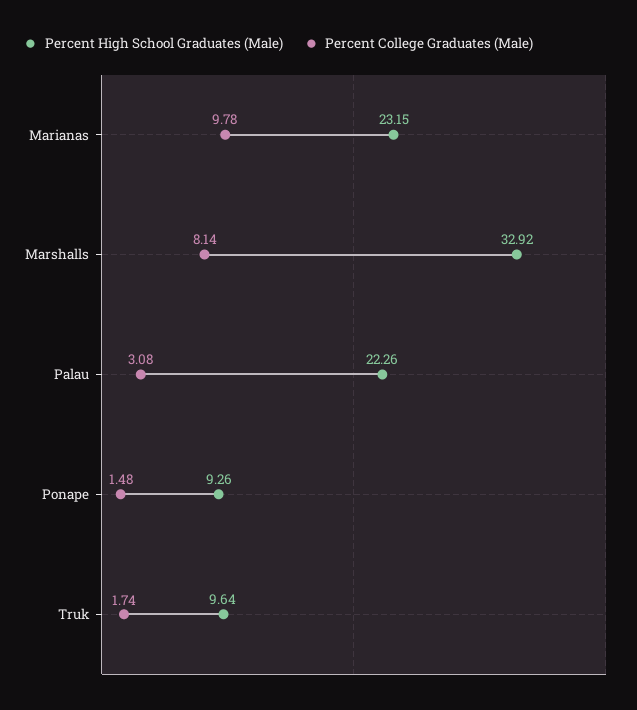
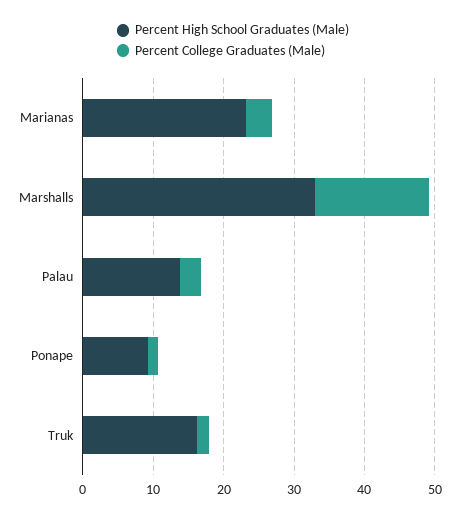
Percent College Graduates (Male), Marianas: 9.78 -> 4
Percent College Graduates (Male), Marshalls: 8.14 -> 16
Percent High School Graduates (Male), Palau: 22.26 -> 14
Percent High School Graduates (Male), Truk: 9.64 -> 16

